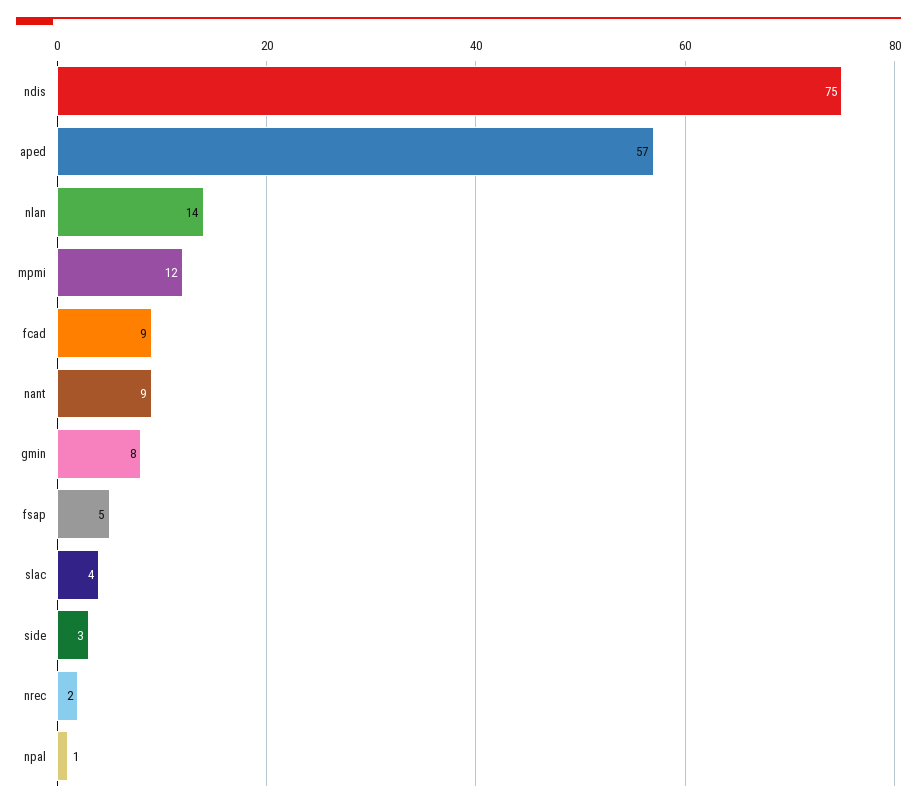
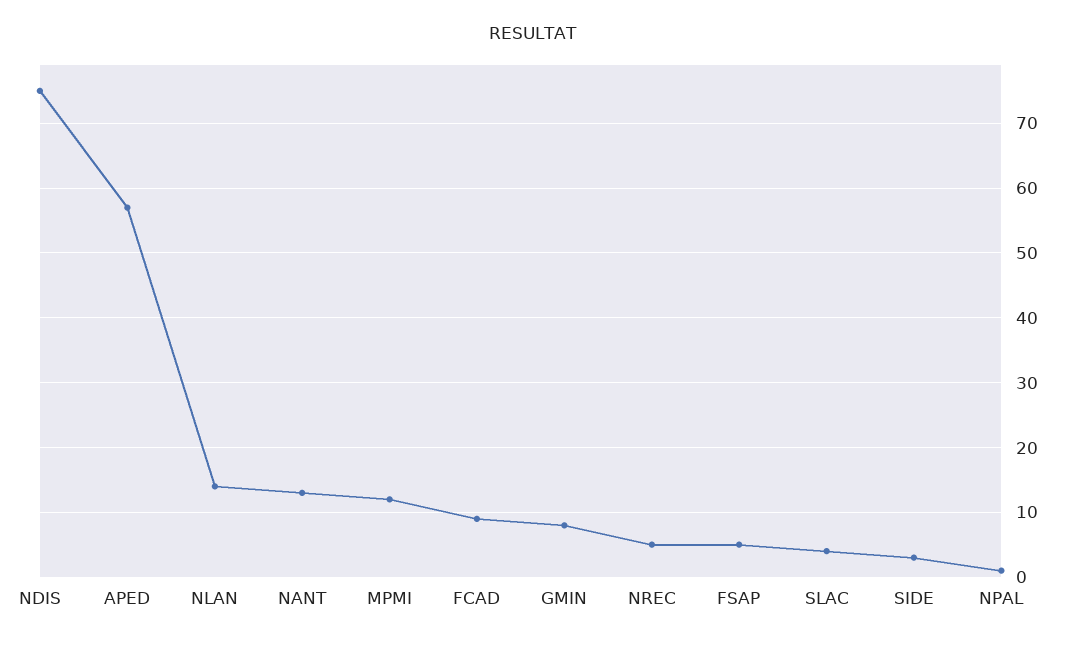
nant: 9 -> 13
nrec: 2 -> 5

